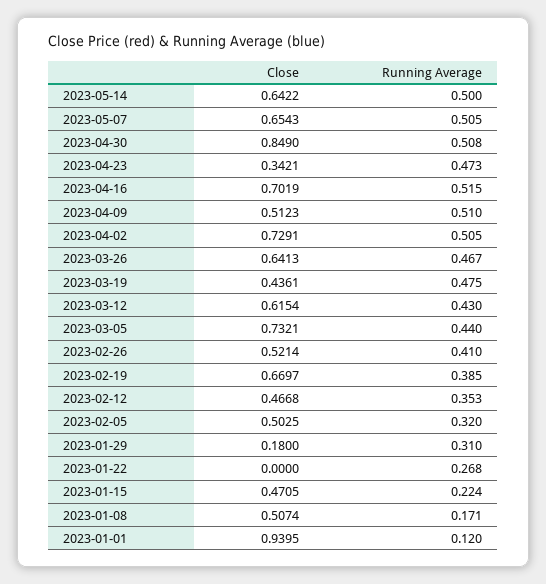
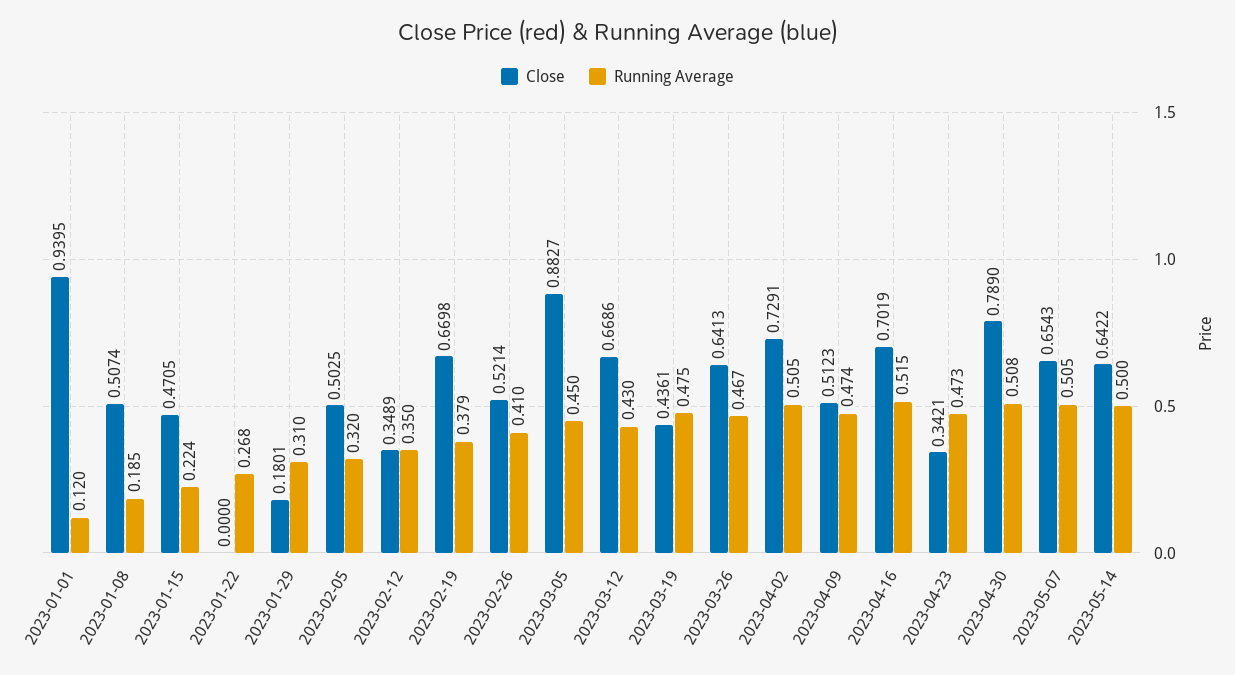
Close, 2023-04-30: 0.849 -> 0.789
Running Average, 2023-04-09: 0.51 -> 0.474
Close, 2023-03-12: 0.6154 -> 0.6686
Close, 2023-03-05: 0.7321 -> 0.8827
Running Average, 2023-03-05: 0.44 -> 0.45
Close, 2023-02-19: 0.6697 -> 0.6698
Running Average, 2023-02-19: 0.385 -> 0.379
Close, 2023-02-12: 0.4668 -> 0.3489
Running Average, 2023-02-12: 0.353 -> 0.35
Close, 2023-01-29: 0.18 -> 0.1801
Running Average, 2023-01-08: 0.171 -> 0.185

